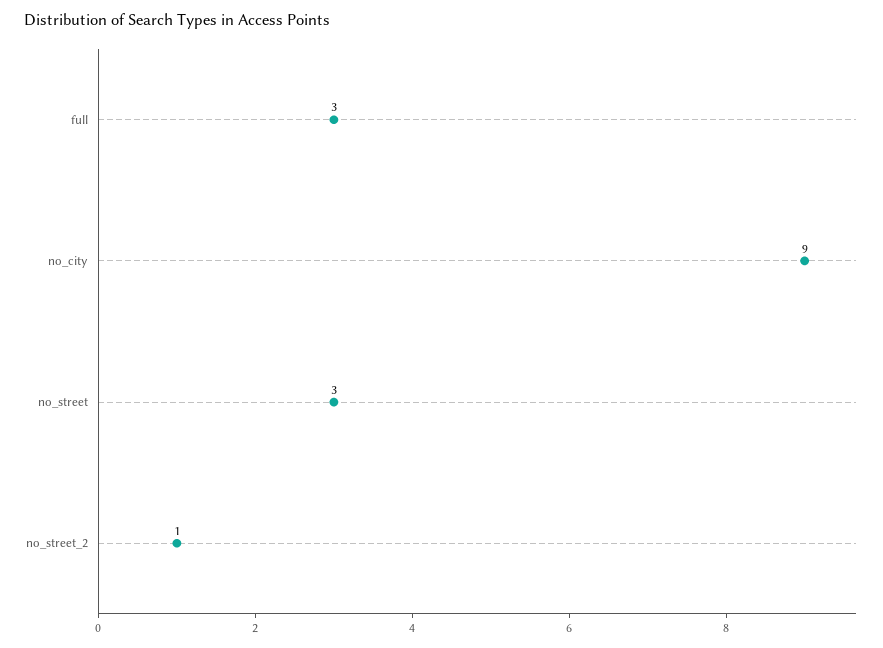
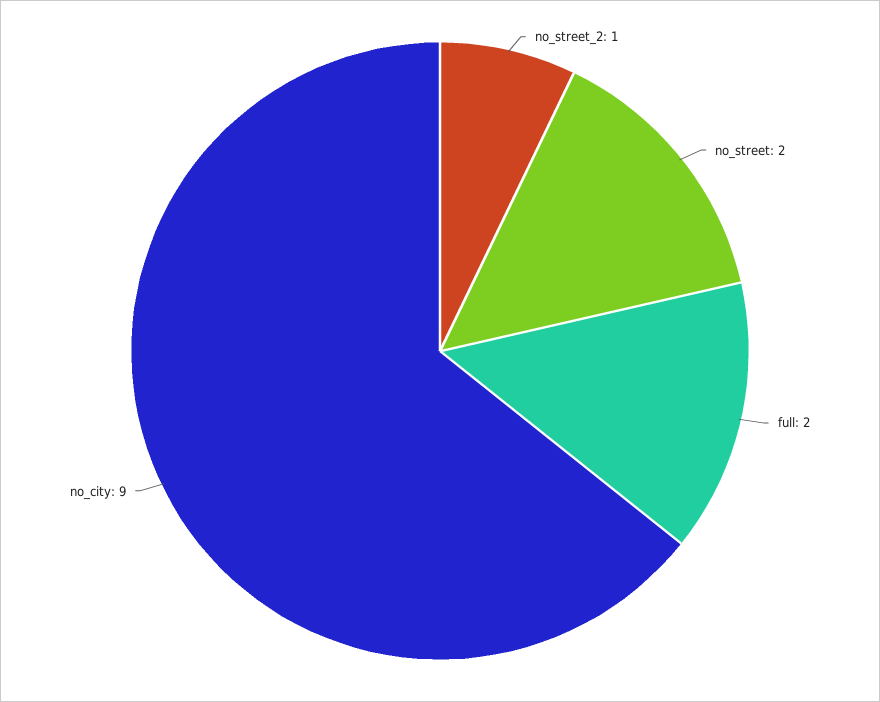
full: 3 -> 2
no_street: 3 -> 2

